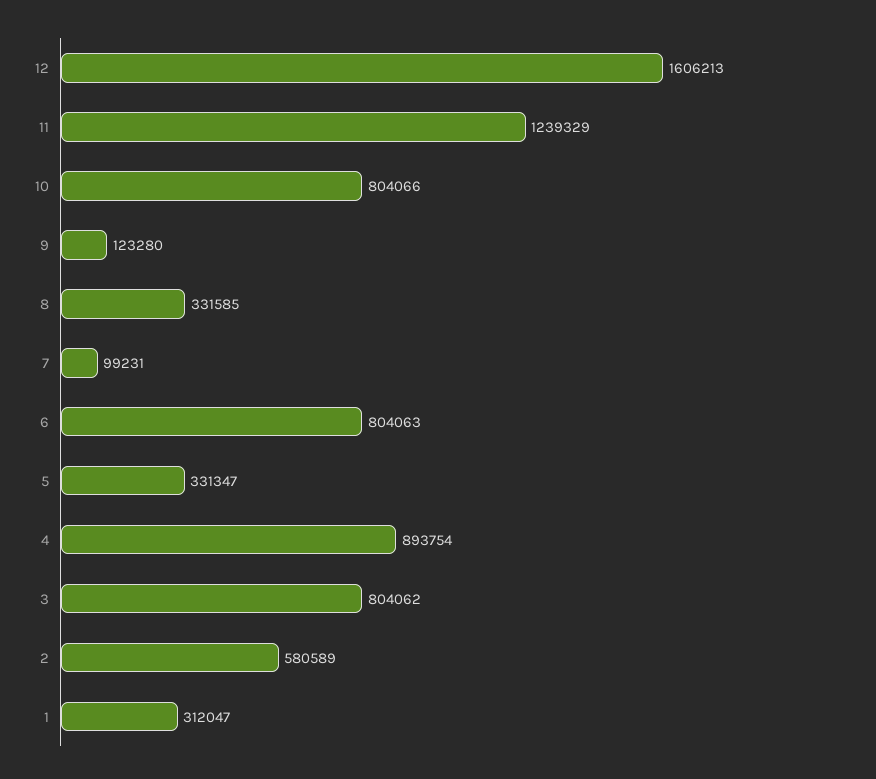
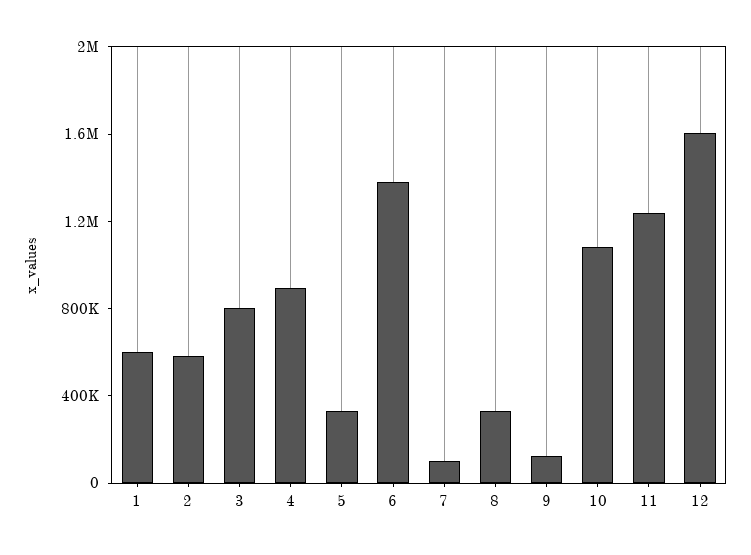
10: 804066 -> 1100000
6: 804063 -> 1400000
1: 312047 -> 600000

